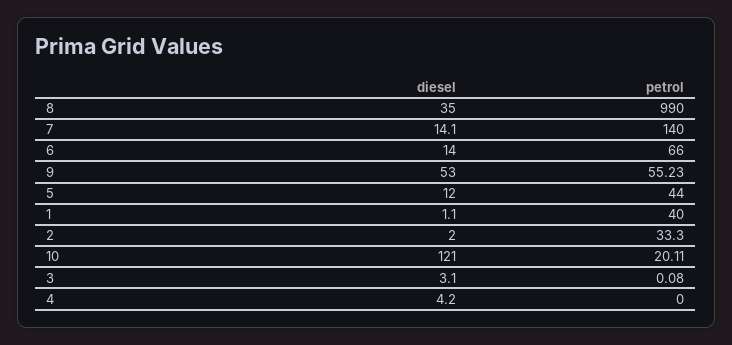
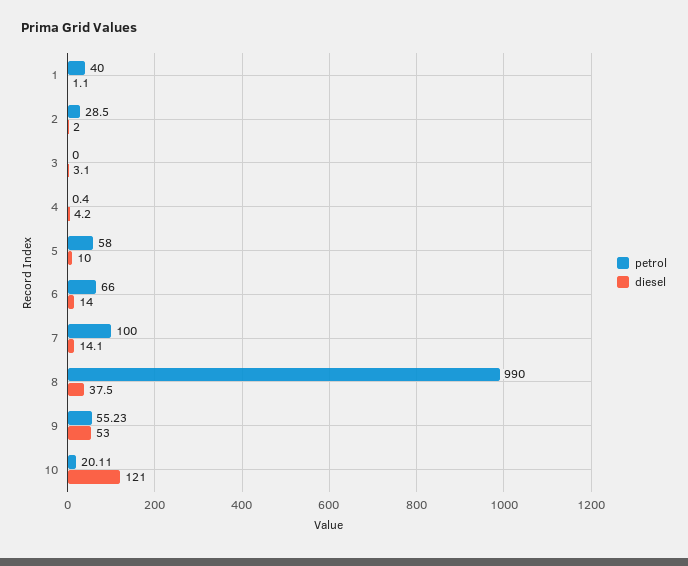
diesel, 8: 35 -> 37.5
petrol, 7: 140 -> 100
diesel, 5: 12 -> 10
petrol, 5: 44 -> 58
petrol, 2: 33.3 -> 28.5
petrol, 3: 0.08 -> 0
petrol, 4: 0 -> 0.4

